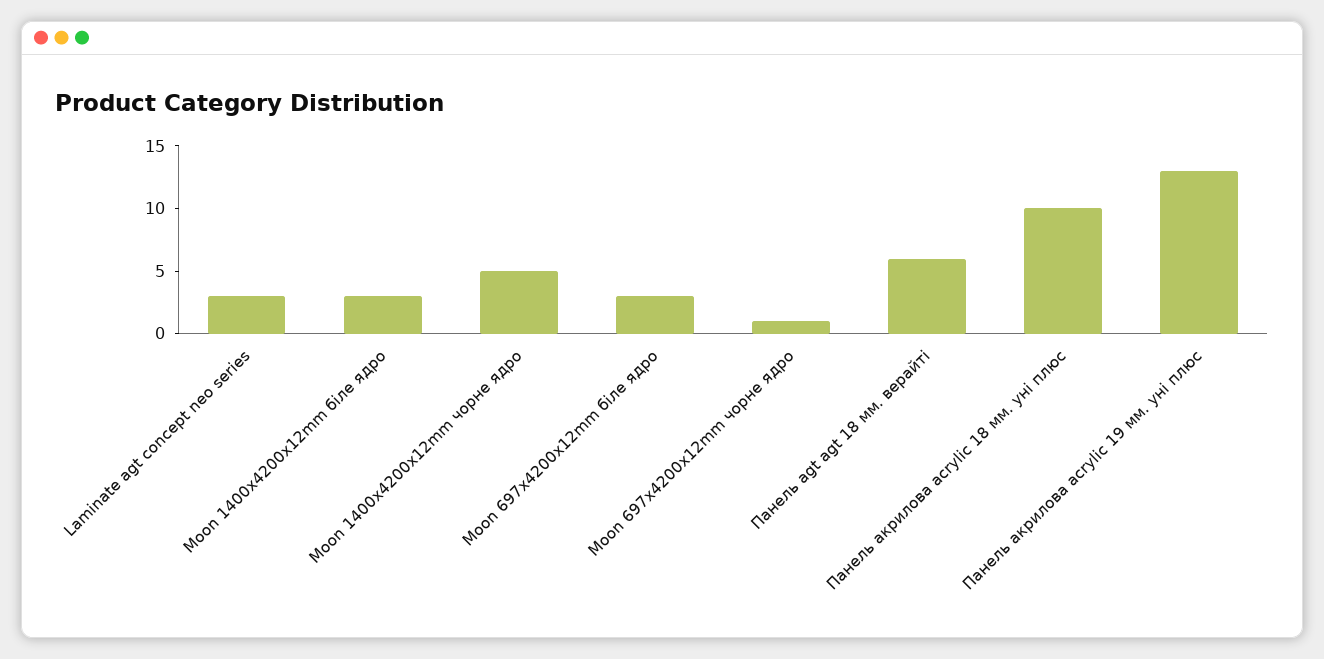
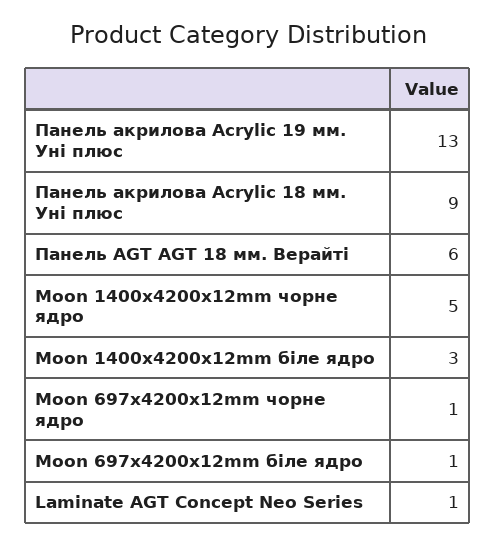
Laminate agt concept neo series: 3 -> 1
Moon 697x4200x12mm біле ядро: 3 -> 1
Панель акрилова acrylic 18 мм. уні плюс: 10 -> 9

